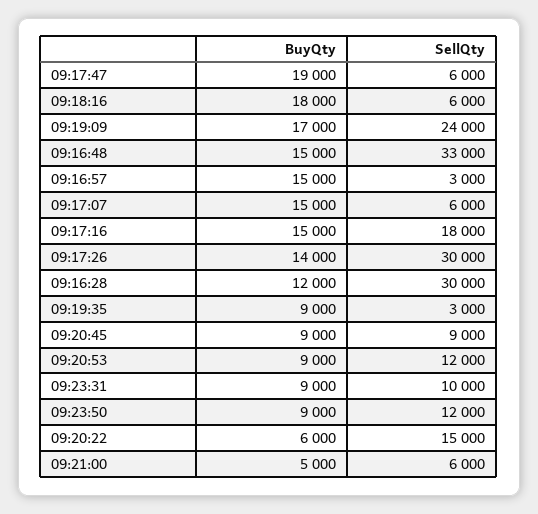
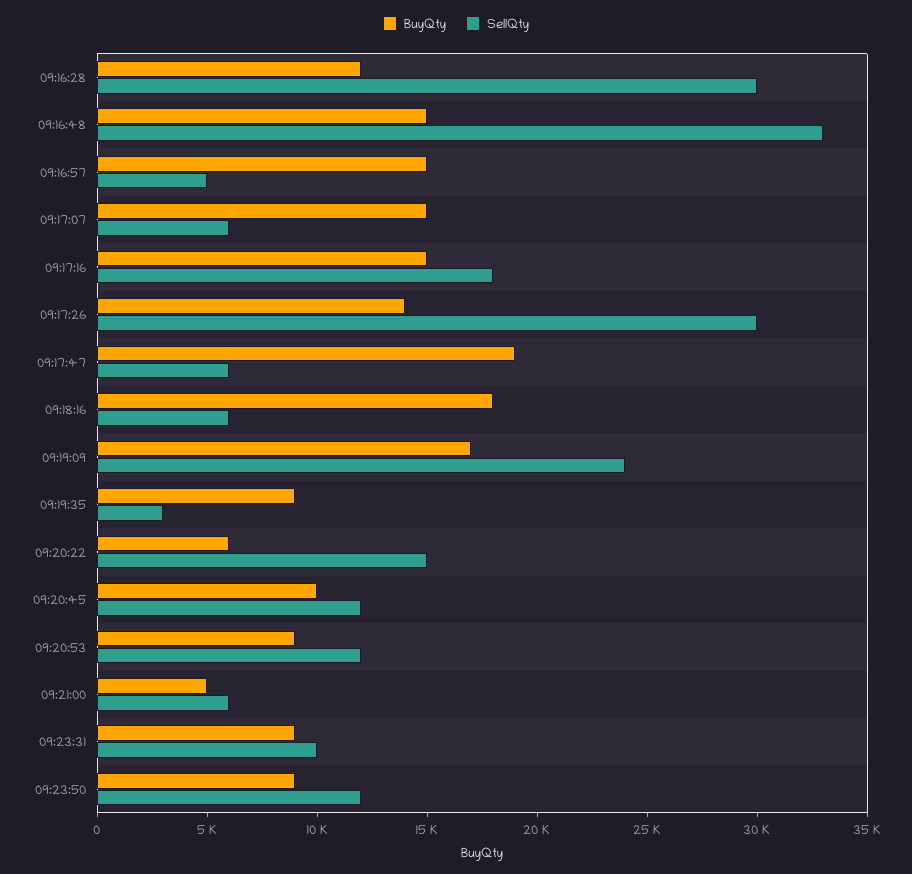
SellQty, 09:16:57: 3000 -> 5000
BuyQty, 09:20:45: 9000 -> 10000
SellQty, 09:20:45: 9000 -> 12000

